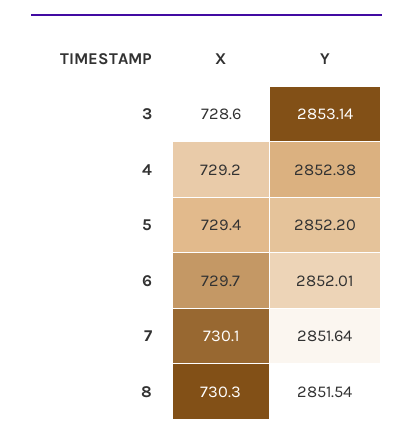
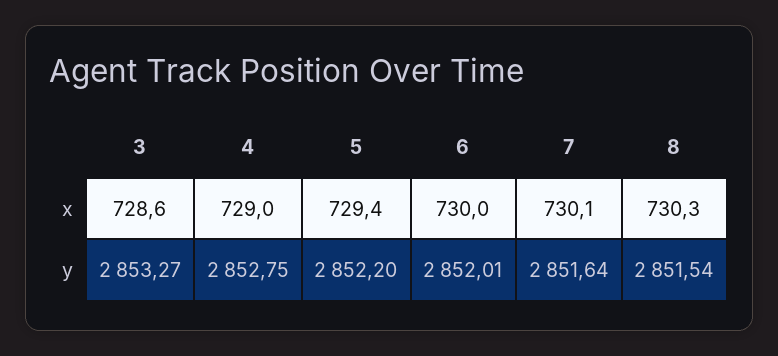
Y, 3: 2853.14 -> 2853.27
X, 4: 729.2 -> 729
Y, 4: 2852.38 -> 2852.75
X, 6: 729.7 -> 730

